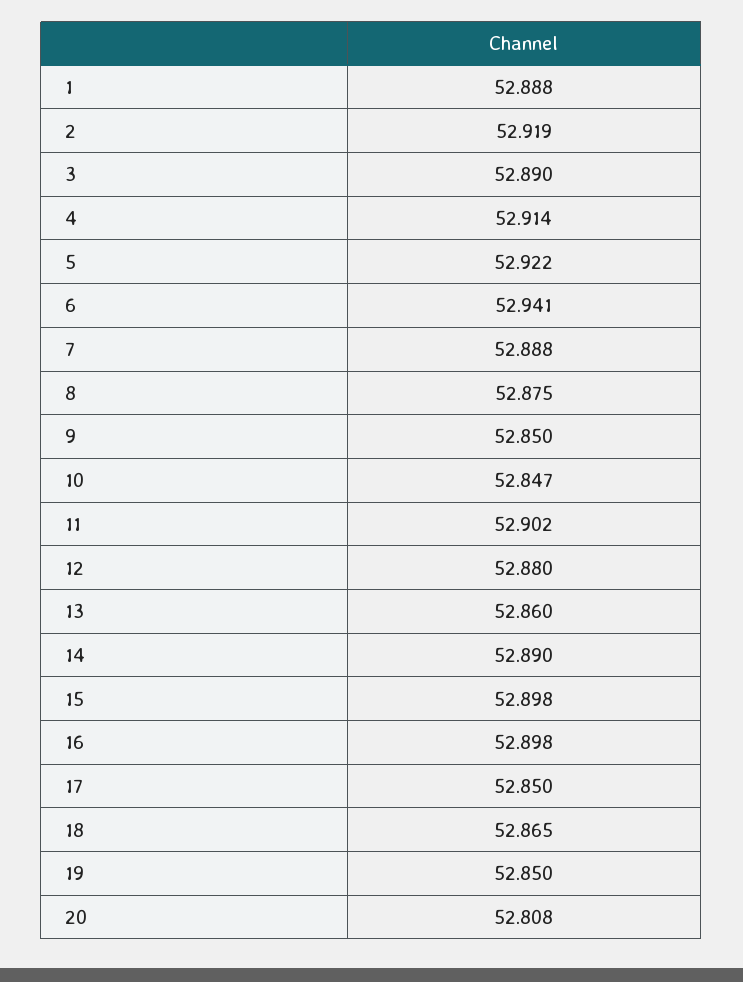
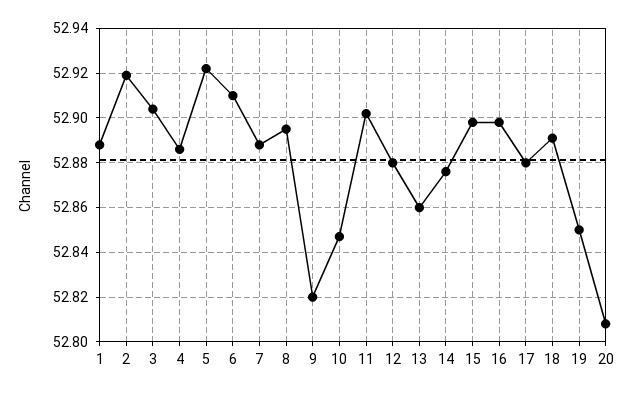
3: 52.89 -> 52.905
4: 52.914 -> 52.885
6: 52.941 -> 52.91
8: 52.875 -> 52.895
9: 52.85 -> 52.82
14: 52.89 -> 52.875
17: 52.85 -> 52.88
18: 52.865 -> 52.89

